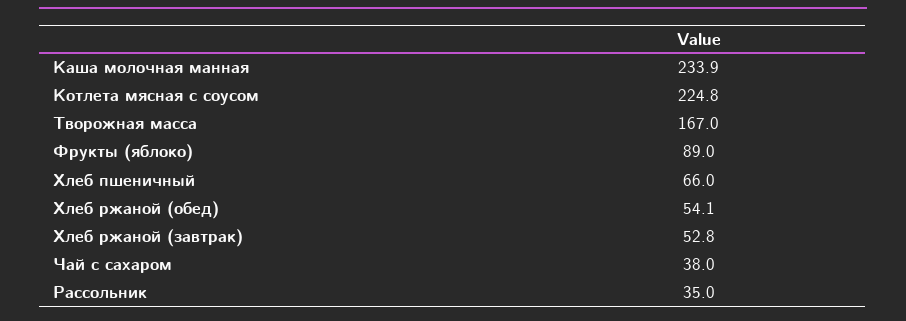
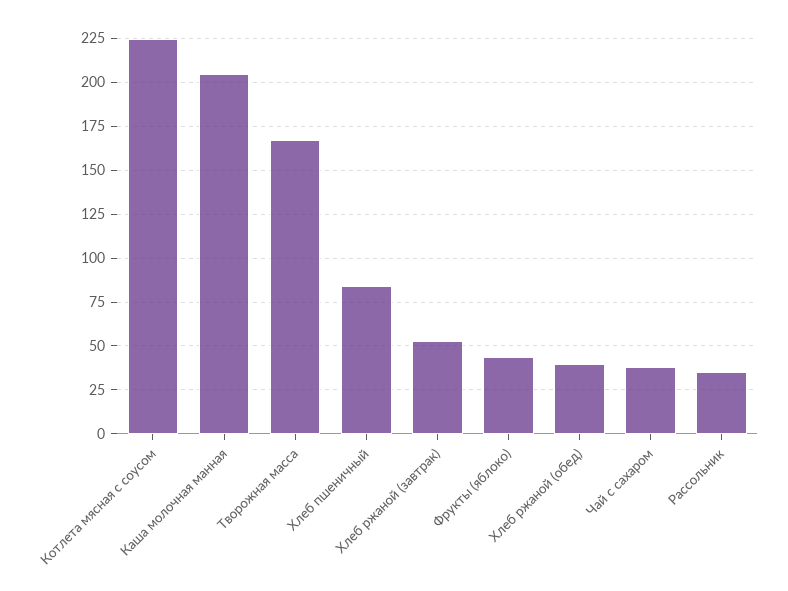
Каша молочная манная: 233.9 -> 205
Фрукты (яблоко): 89 -> 45
Хлеб пшеничный: 66 -> 85
Хлеб ржаной (обед): 54.1 -> 40

